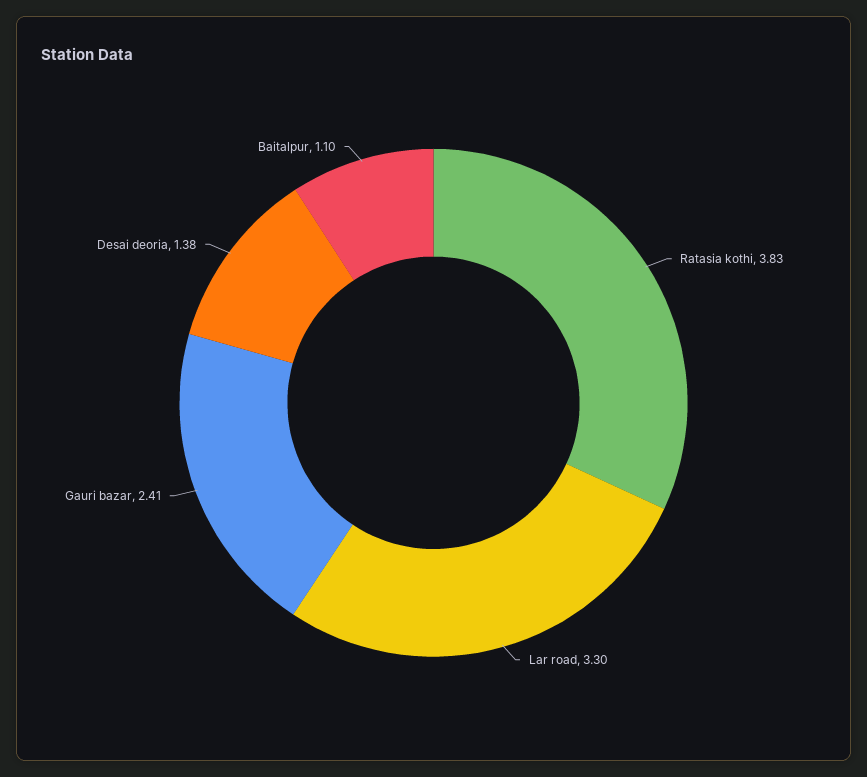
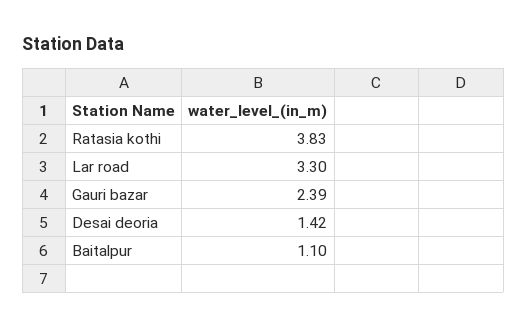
Gauri bazar: 2.41 -> 2.39
Desai deoria: 1.38 -> 1.42

